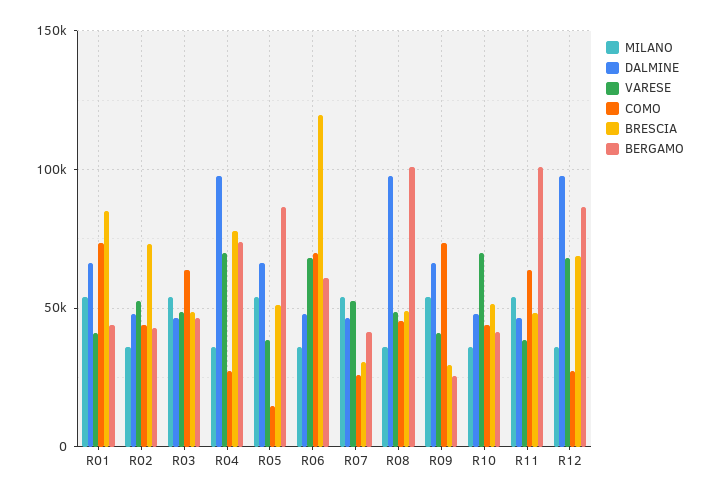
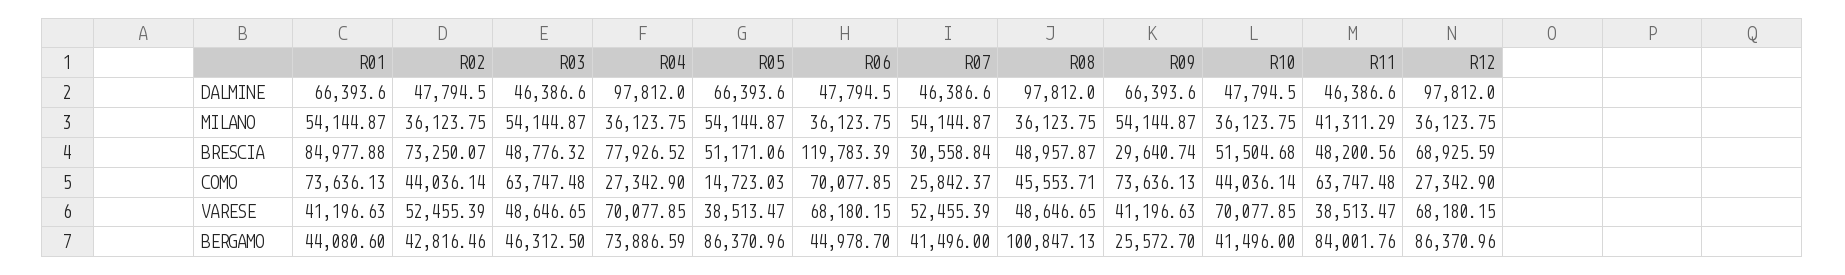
BERGAMO, R06: 60000 -> 44978.7
MILANO, R11: 55000 -> 41311.29
BERGAMO, R11: 100000 -> 84001.76

